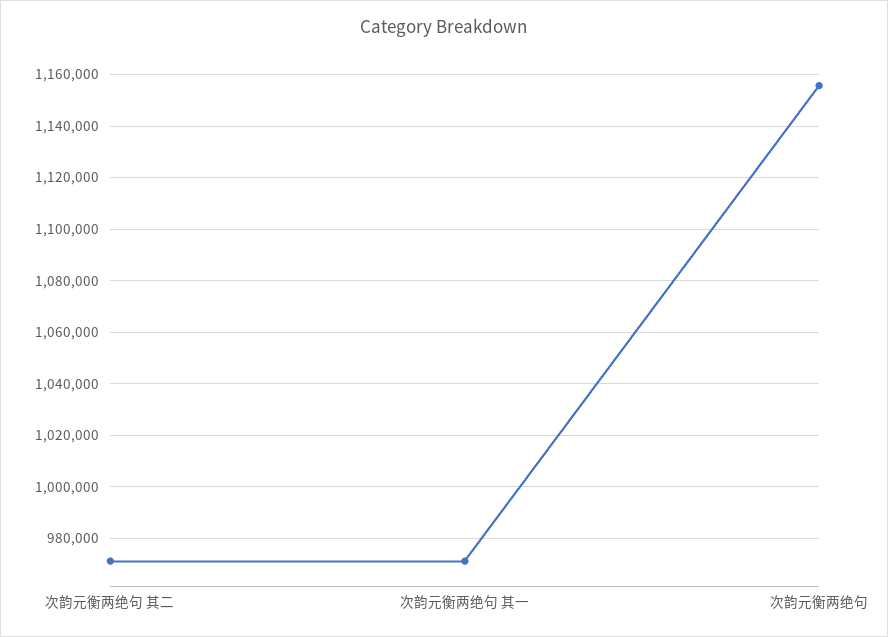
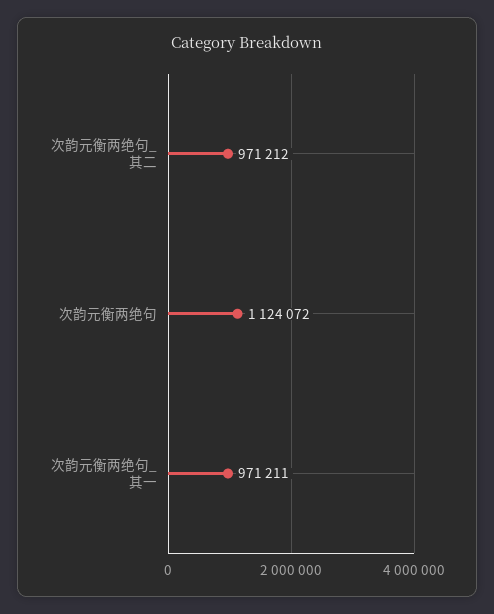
次韵元衡两绝句: 1155000 -> 1124072

